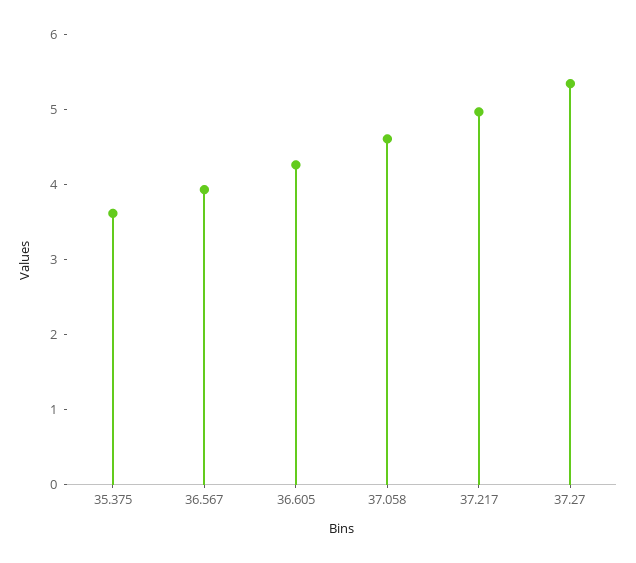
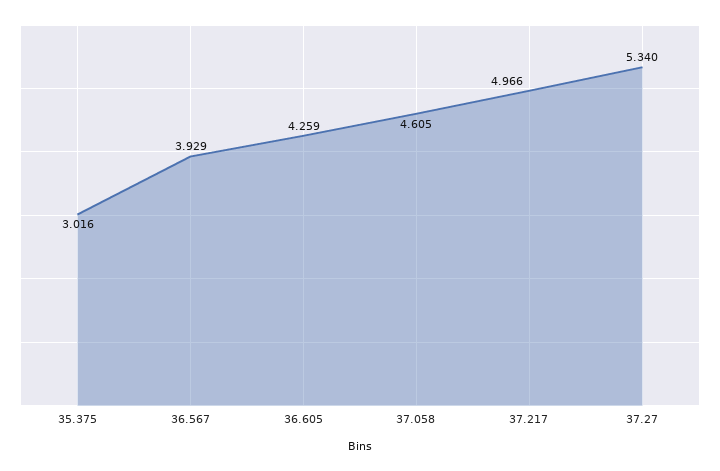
35.375: 3.6 -> 3.016

